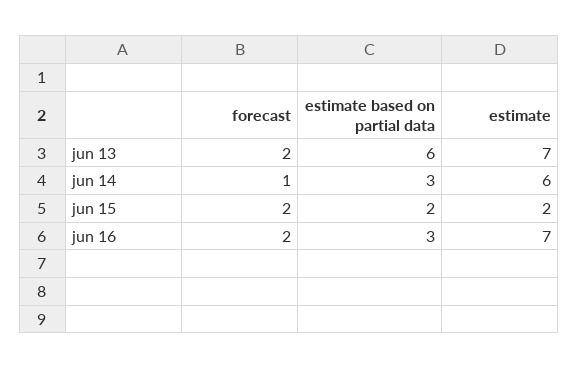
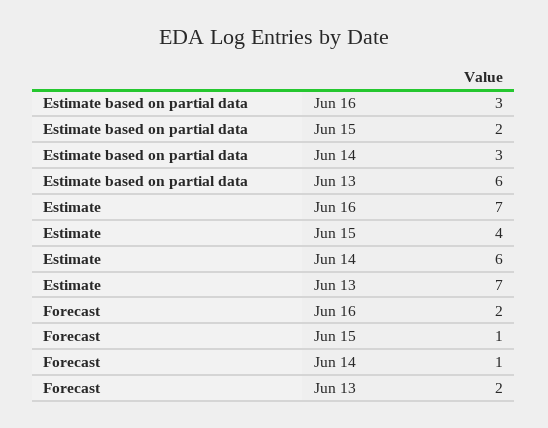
forecast, jun 15: 2 -> 1
estimate, jun 15: 2 -> 4

